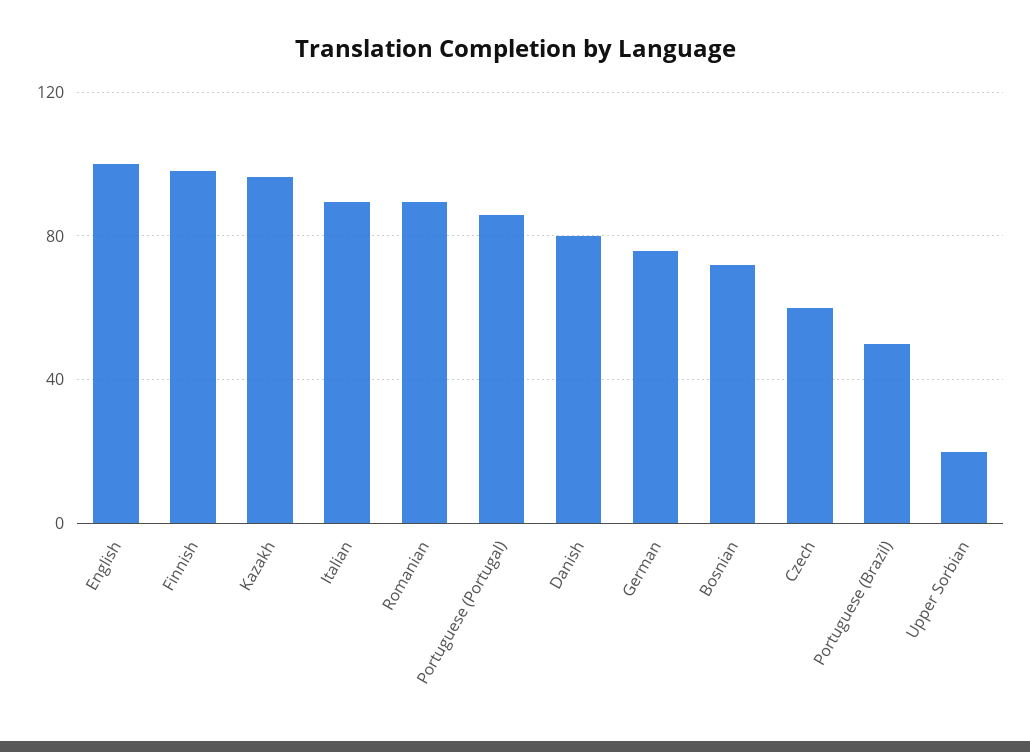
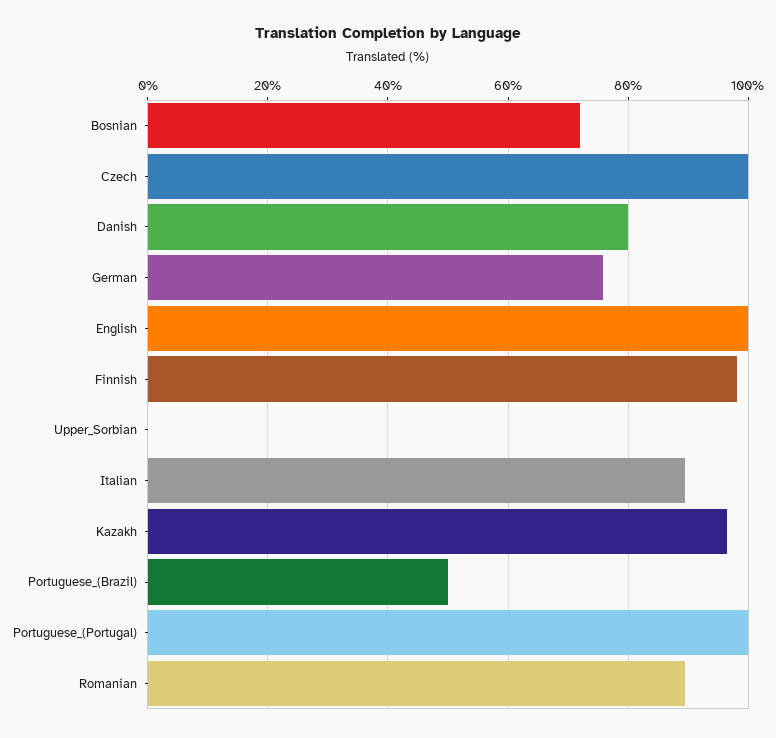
Portuguese (Portugal): 85 -> 100
Czech: 60 -> 100
Upper Sorbian: 20 -> 0

